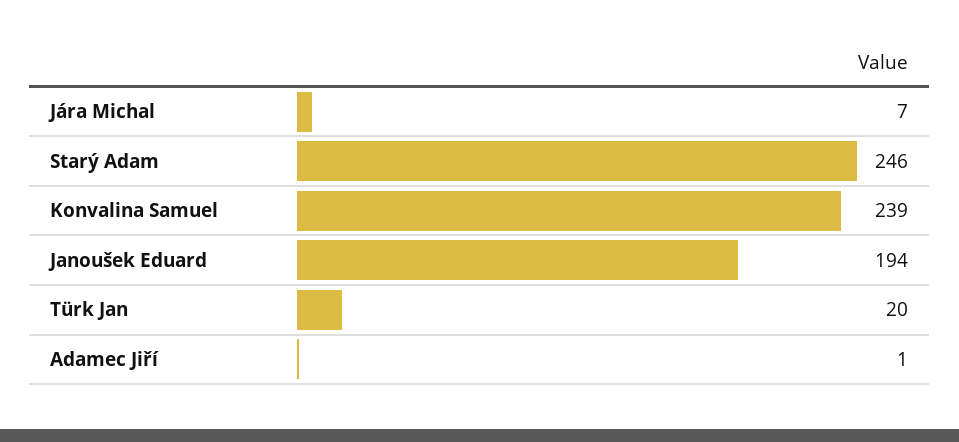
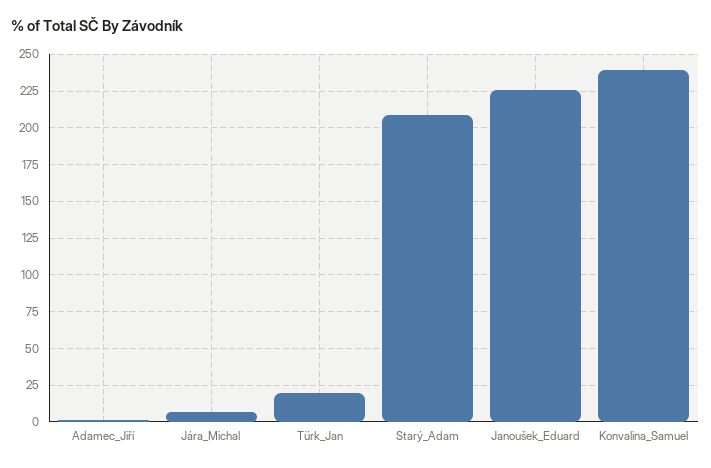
Starý Adam: 246 -> 210
Janoušek Eduard: 194 -> 225

